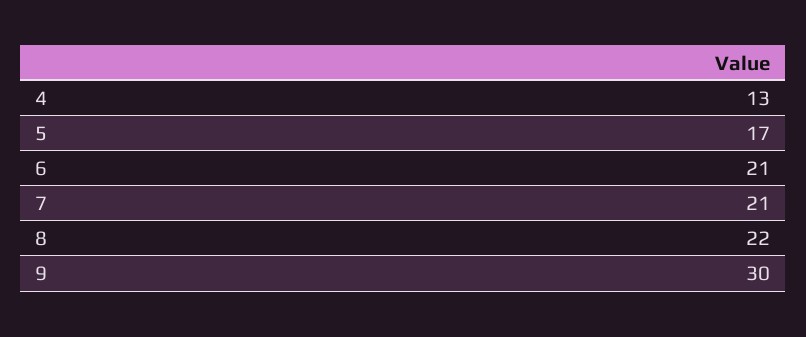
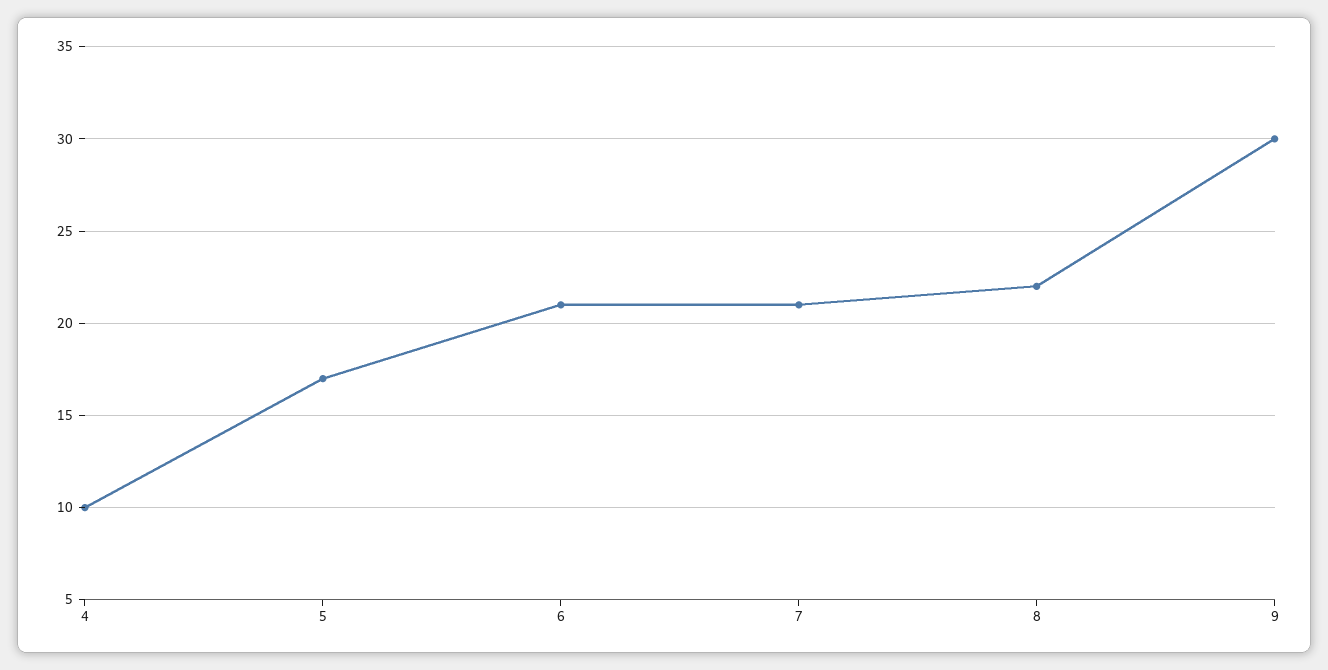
4: 13 -> 10

